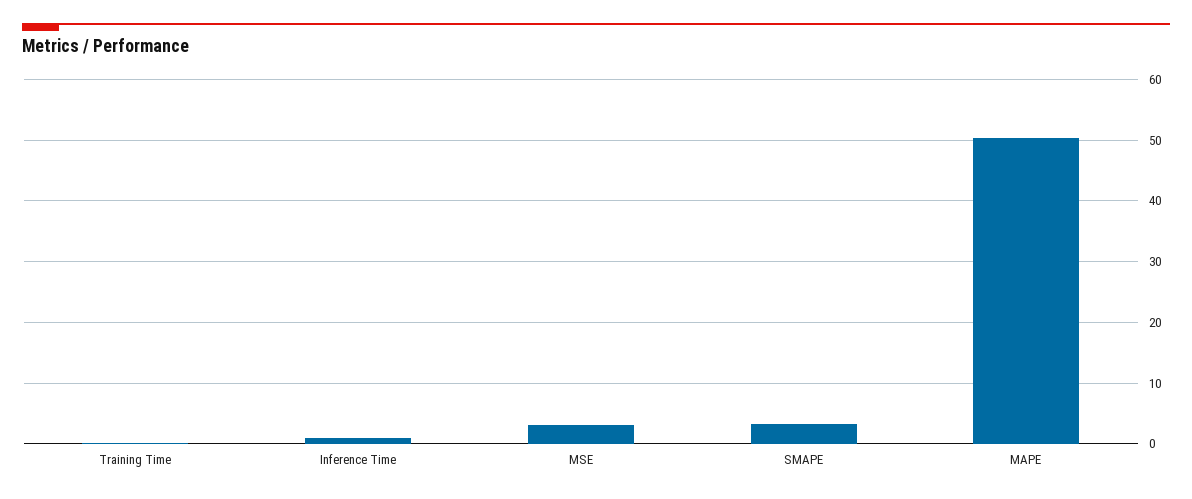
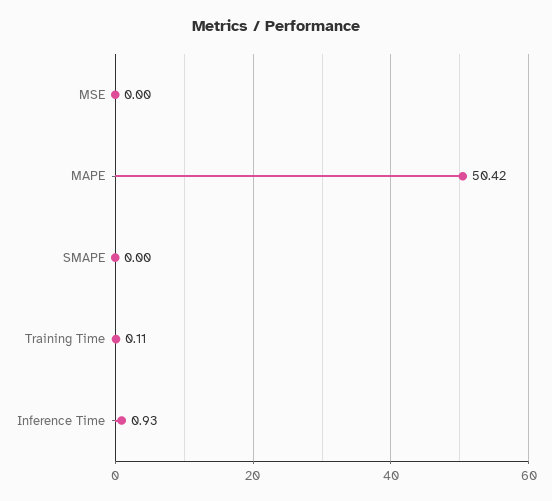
MSE: 3 -> 0
SMAPE: 3 -> 0

